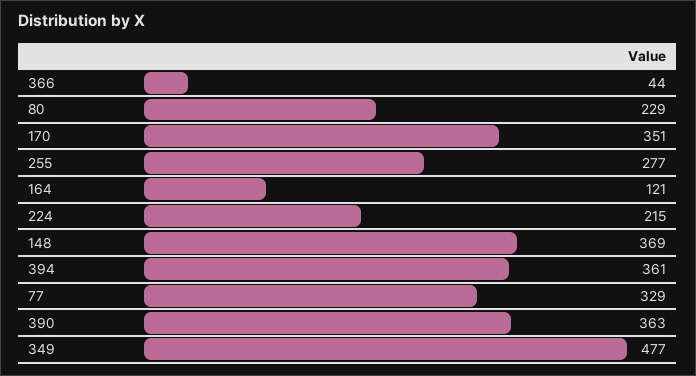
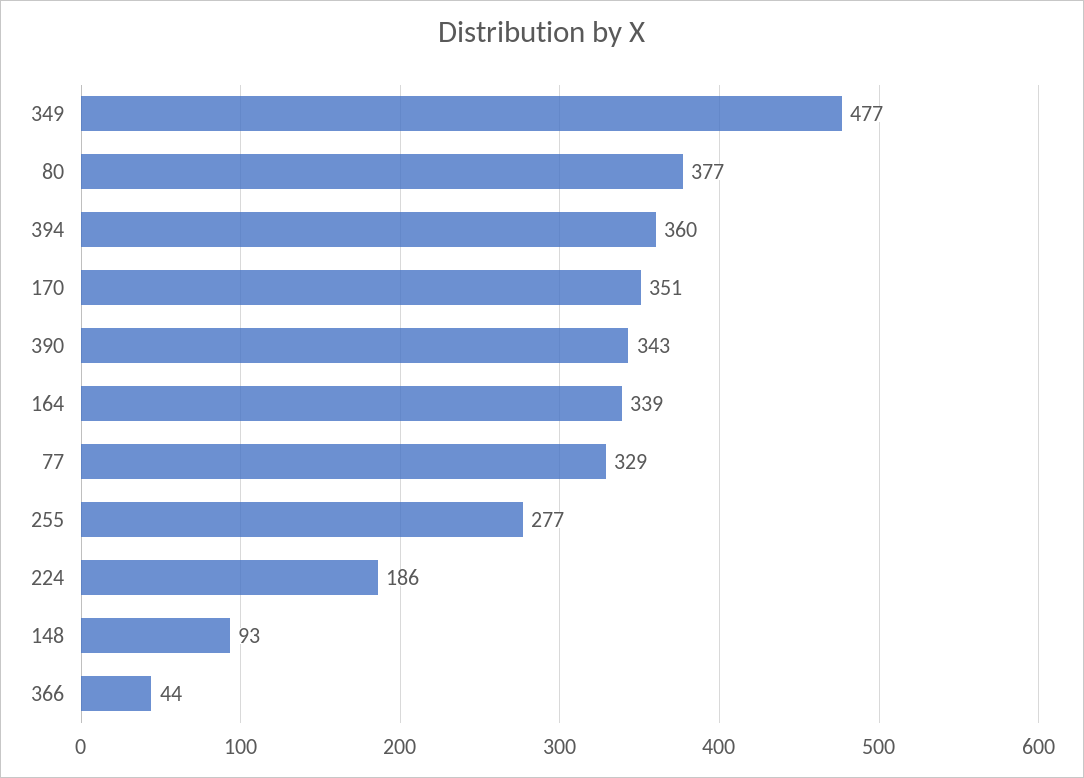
80: 229 -> 377
164: 121 -> 339
224: 215 -> 186
148: 369 -> 93
394: 361 -> 360
390: 363 -> 343

